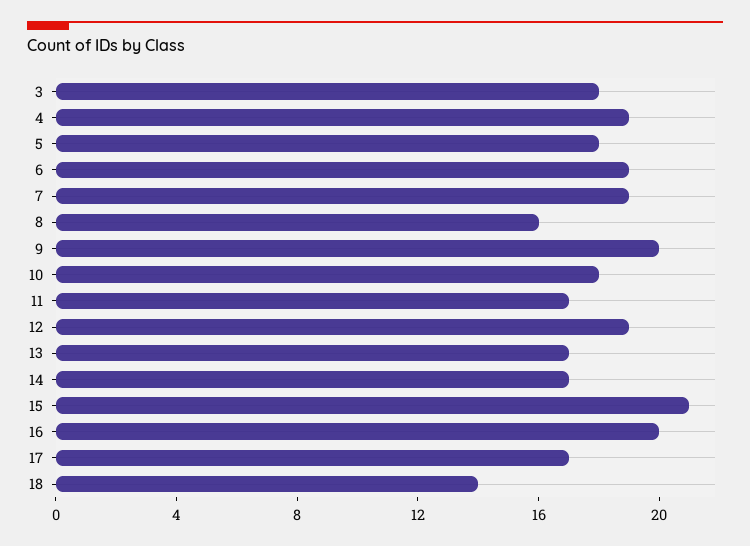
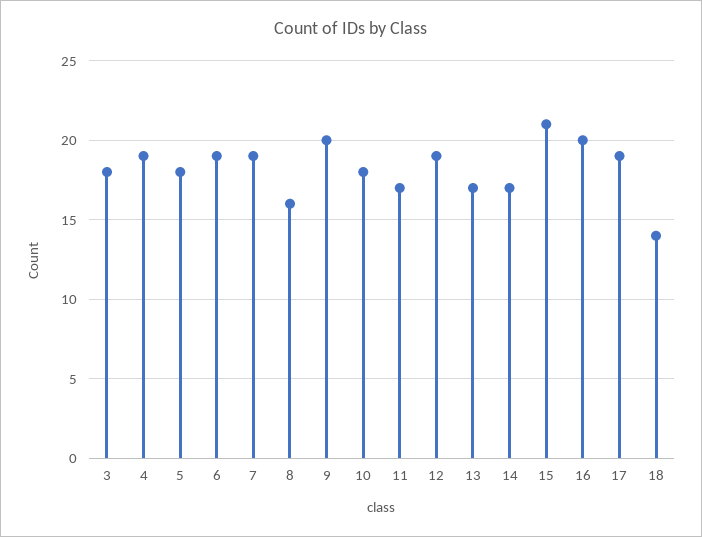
17: 17 -> 19

